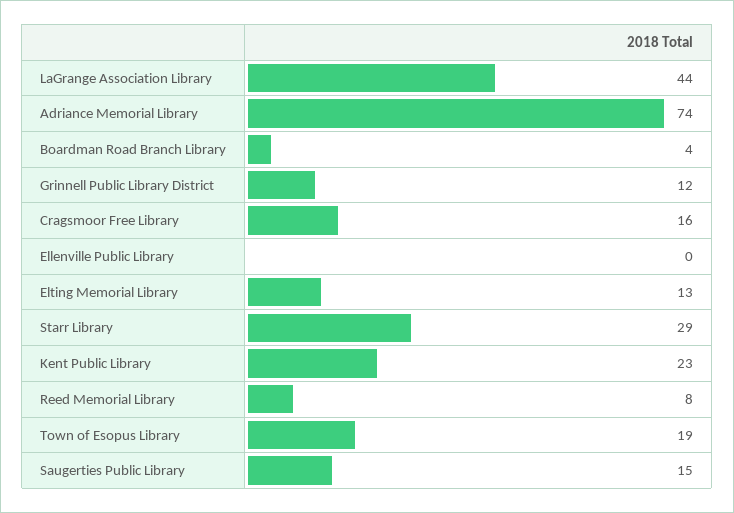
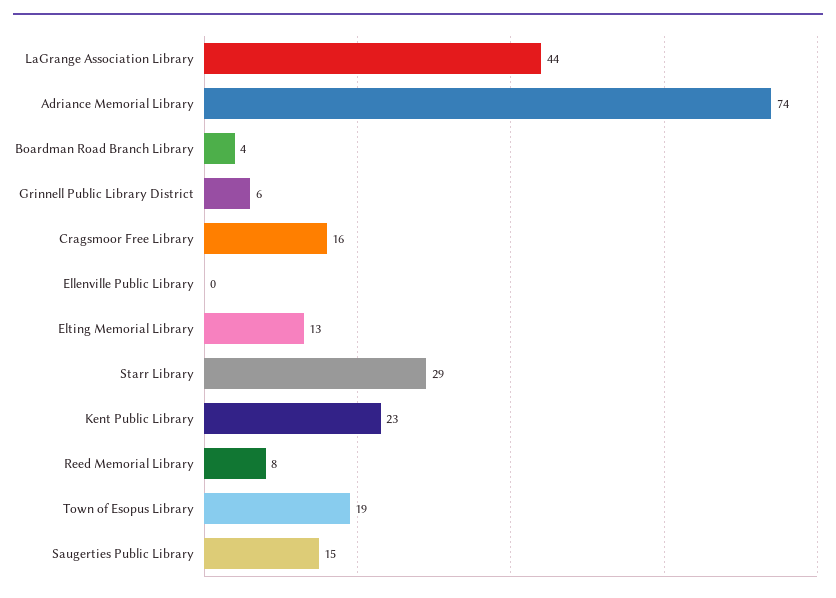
Grinnell Public Library District: 12 -> 6

